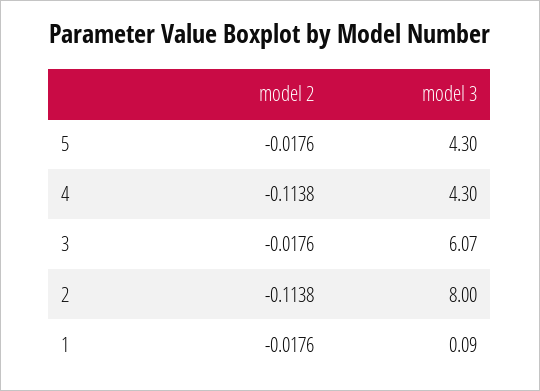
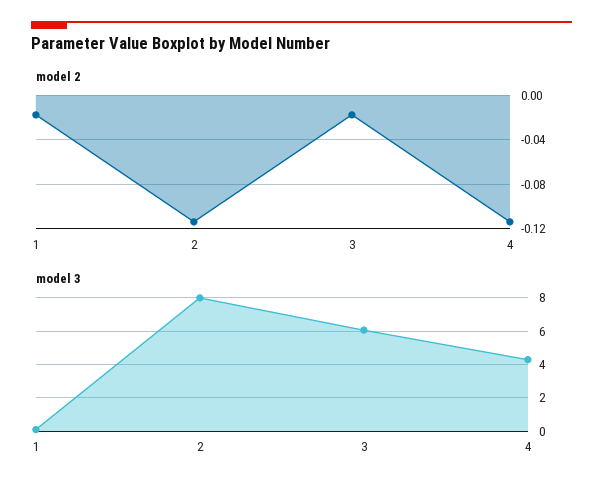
model 2, 5: -0.0176 -> none
model 3, 5: 4.3 -> none

